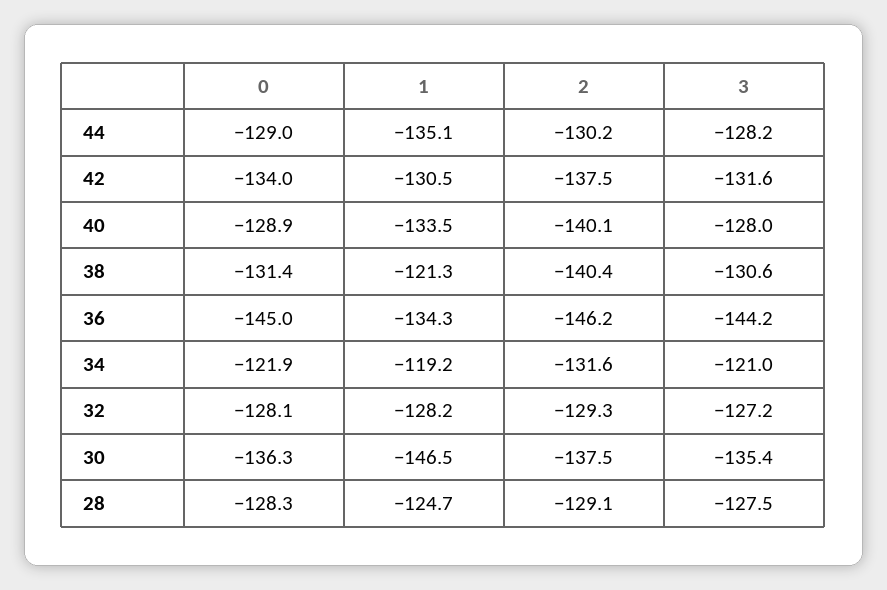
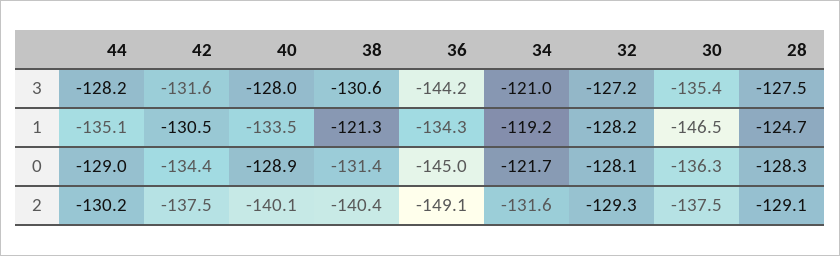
0, 42: -134 -> -134.4
2, 36: -146.2 -> -149.1
0, 34: -121.9 -> -121.7

